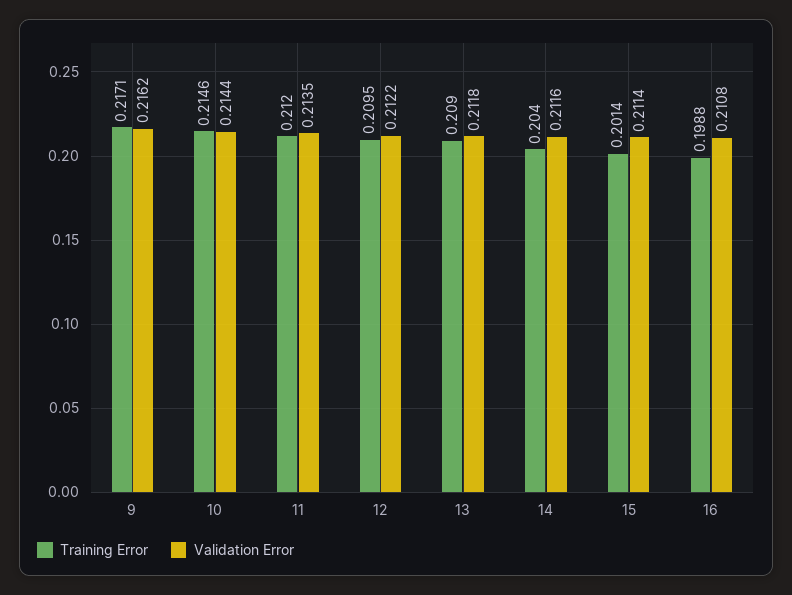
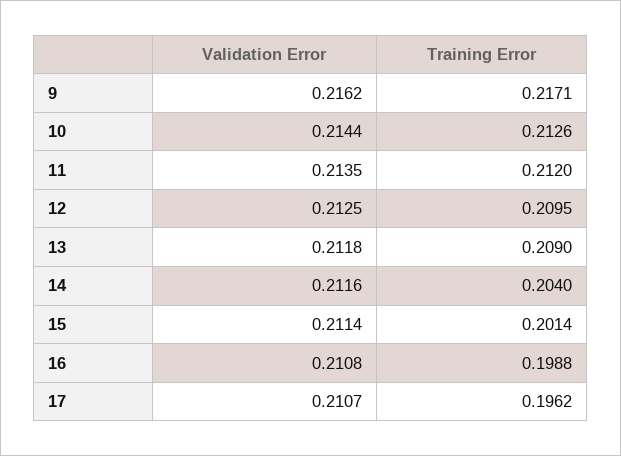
Training Error, 10: 0.2146 -> 0.2126
Validation Error, 12: 0.2122 -> 0.2125
Validation Error, 17: none -> 0.2107
Training Error, 17: none -> 0.1962

